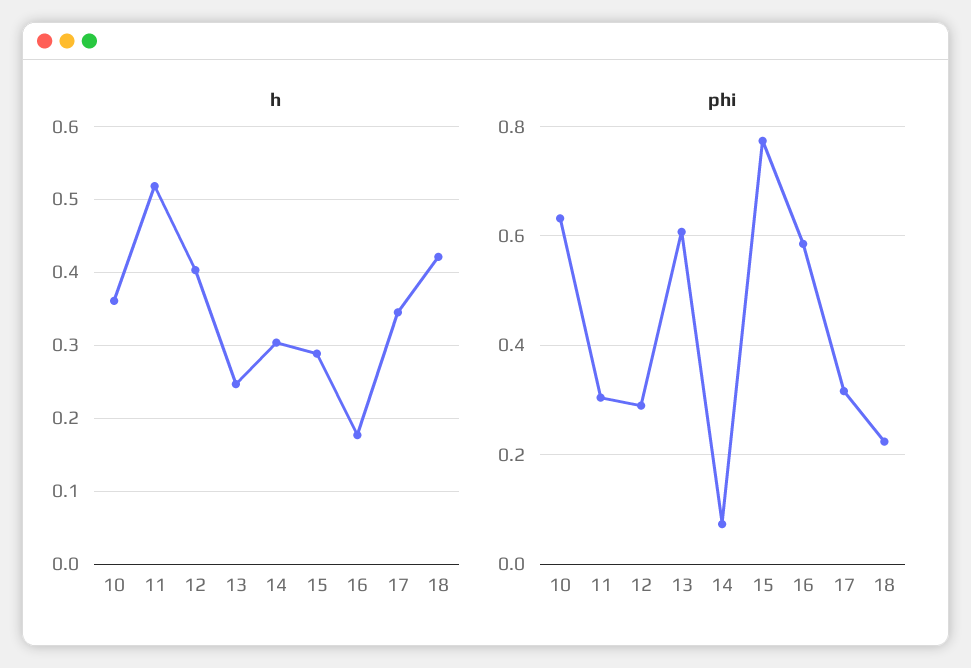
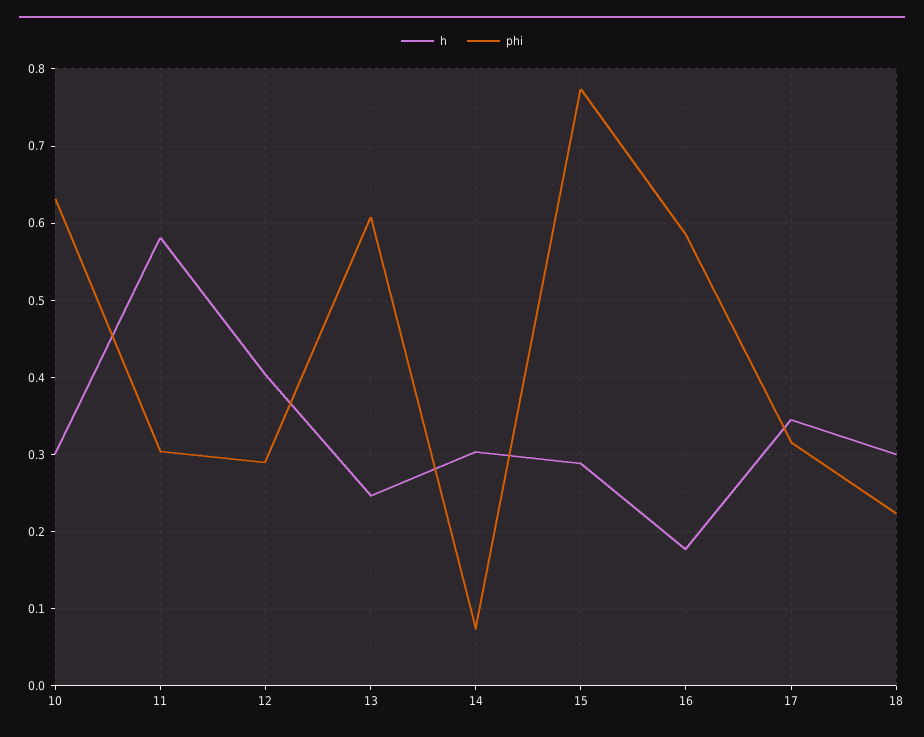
h, 10: 0.36 -> 0.3
h, 11: 0.52 -> 0.58
h, 18: 0.42 -> 0.3

